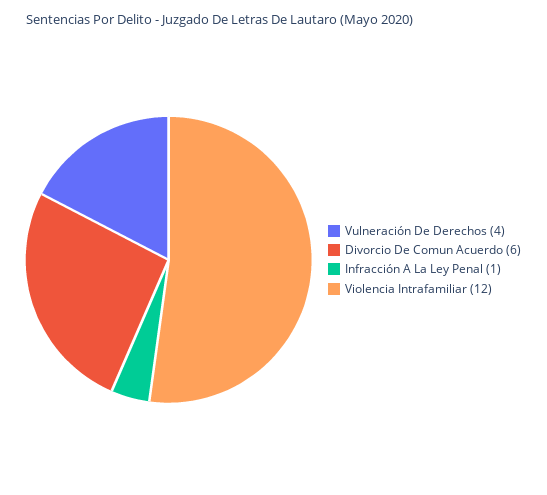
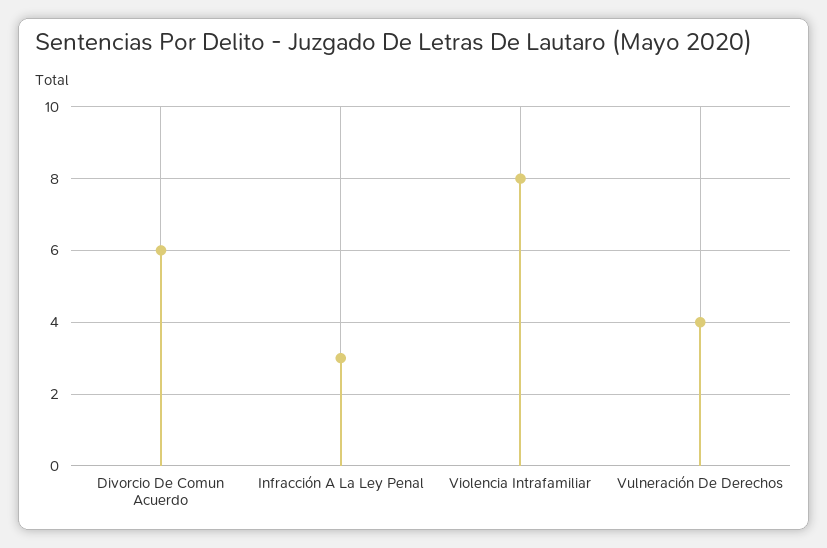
Infracción A La Ley Penal: 1 -> 3
Violencia Intrafamiliar: 12 -> 8

